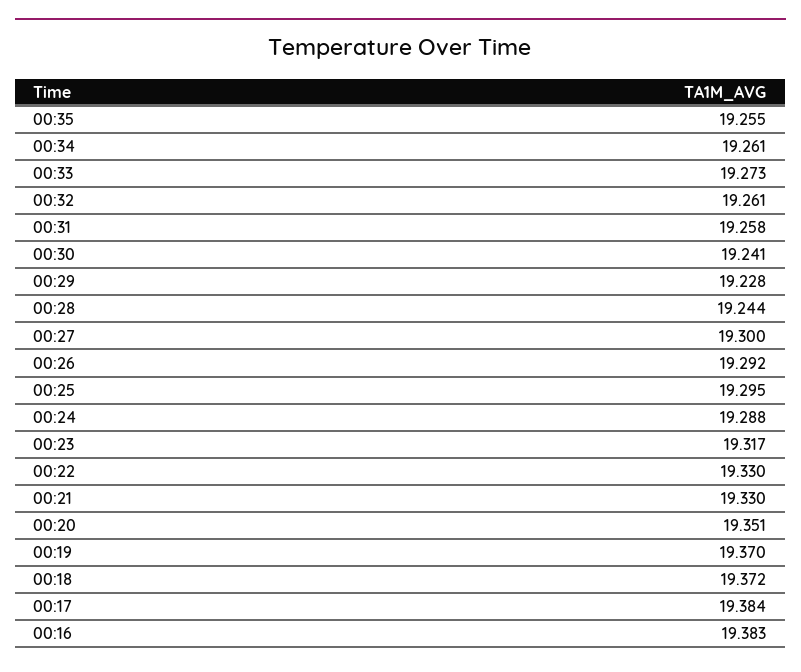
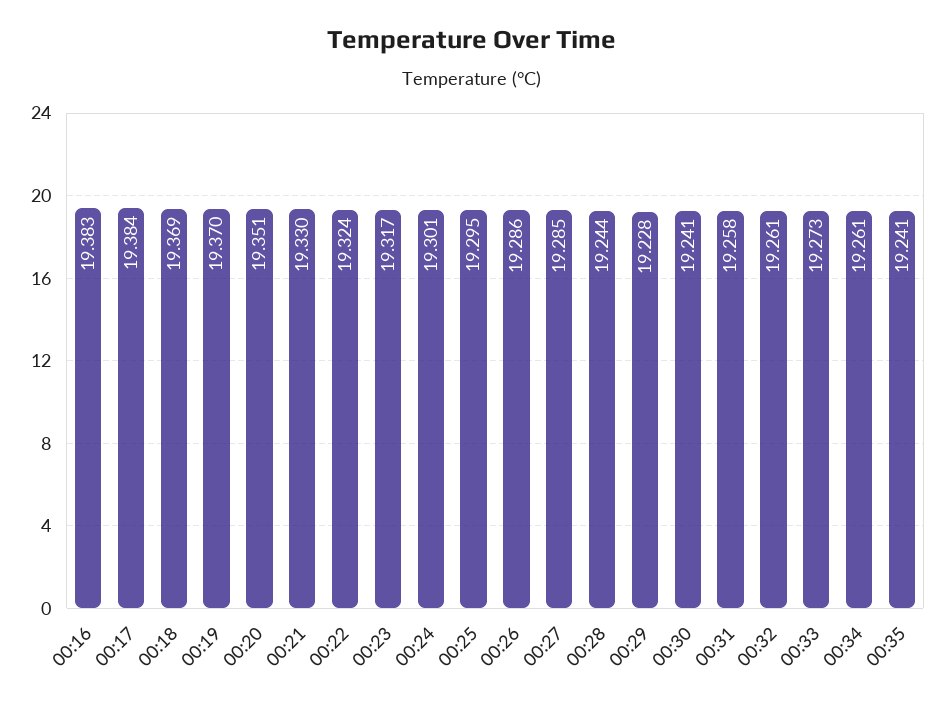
00:35: 19.255 -> 19.241
00:27: 19.3 -> 19.285
00:26: 19.292 -> 19.286
00:24: 19.288 -> 19.301
00:22: 19.33 -> 19.324
00:18: 19.372 -> 19.369

